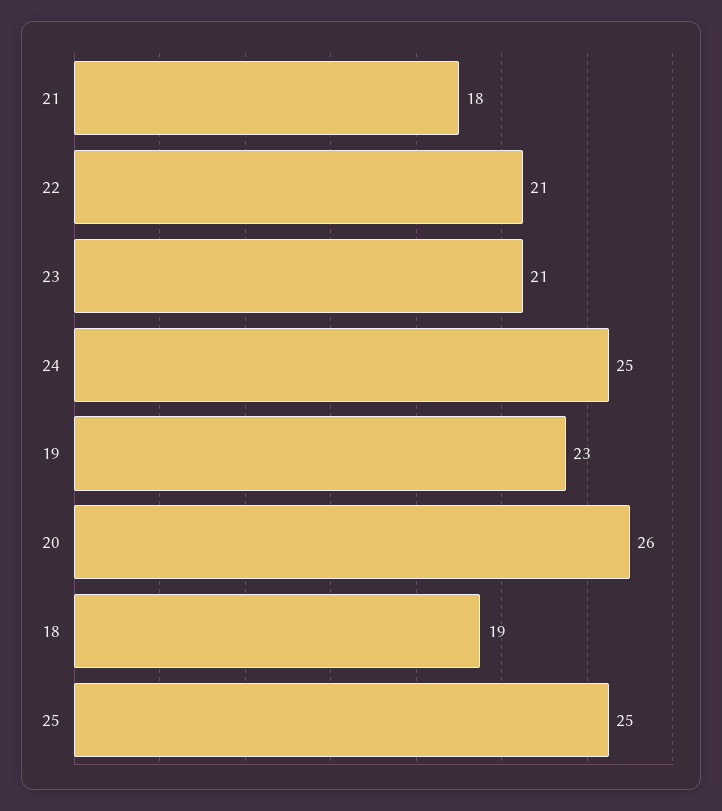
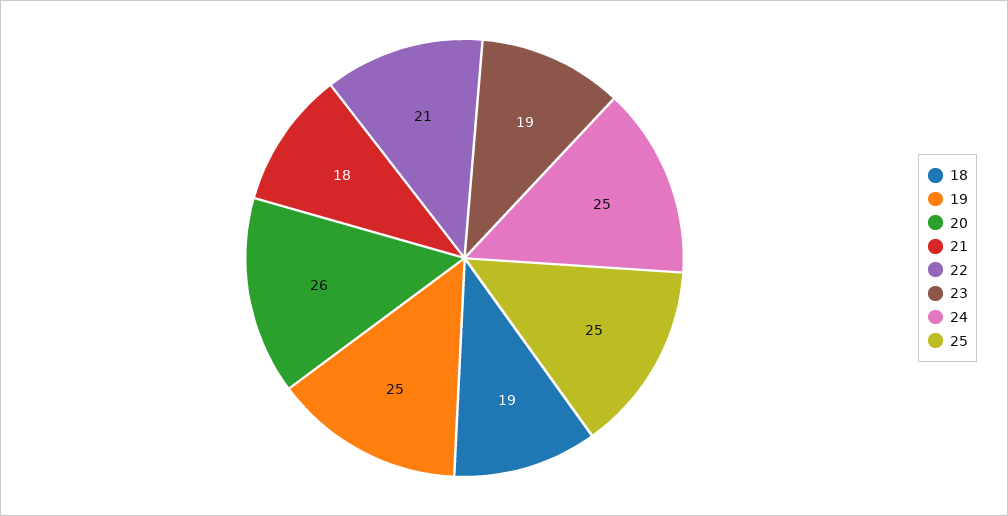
23: 21 -> 19
19: 23 -> 25

